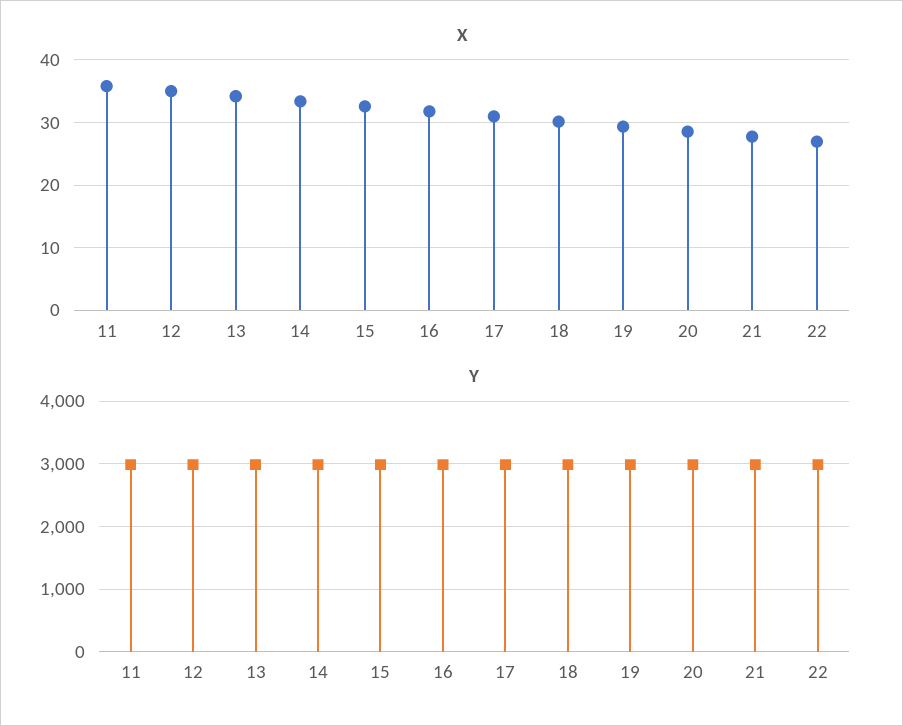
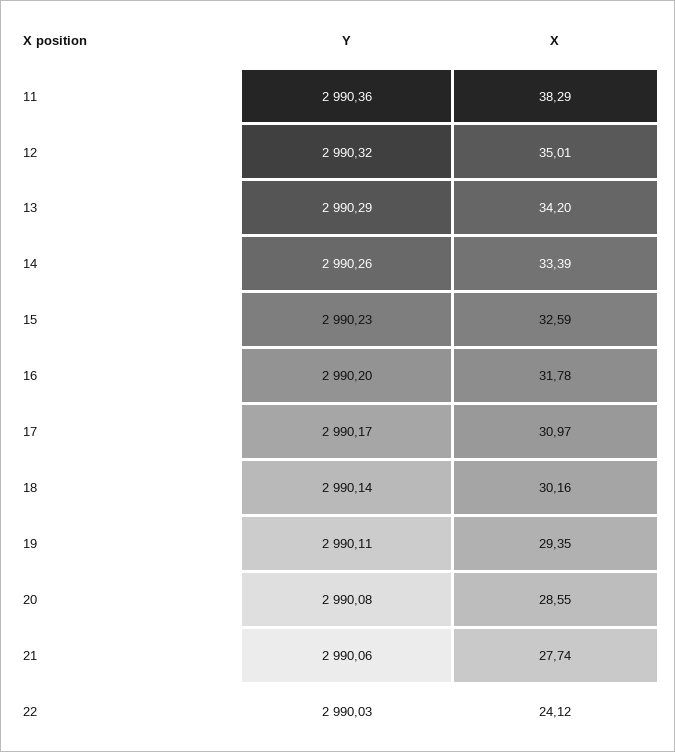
X, 11: 36 -> 38.29
X, 22: 27 -> 24.12

